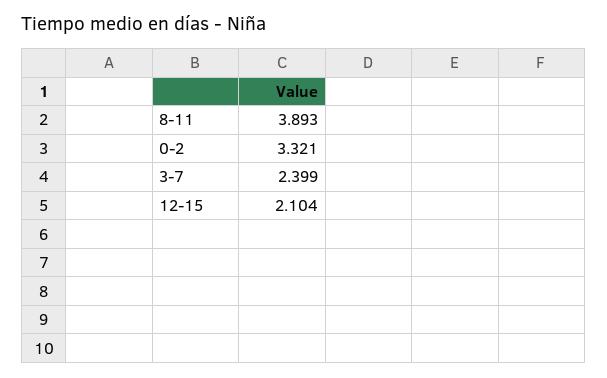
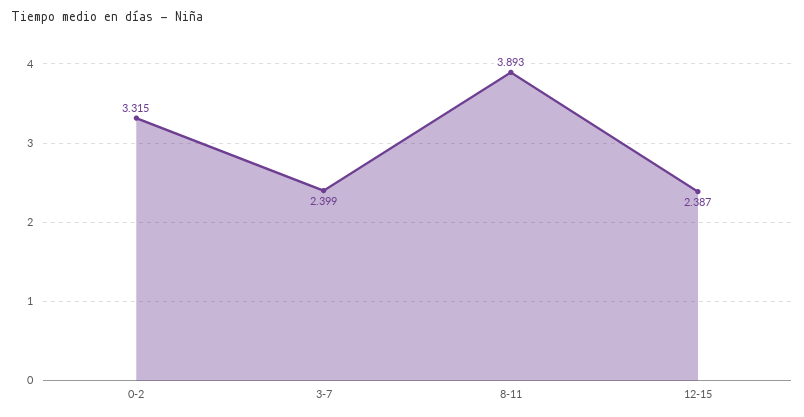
0-2: 3.321 -> 3.315
12-15: 2.104 -> 2.387

